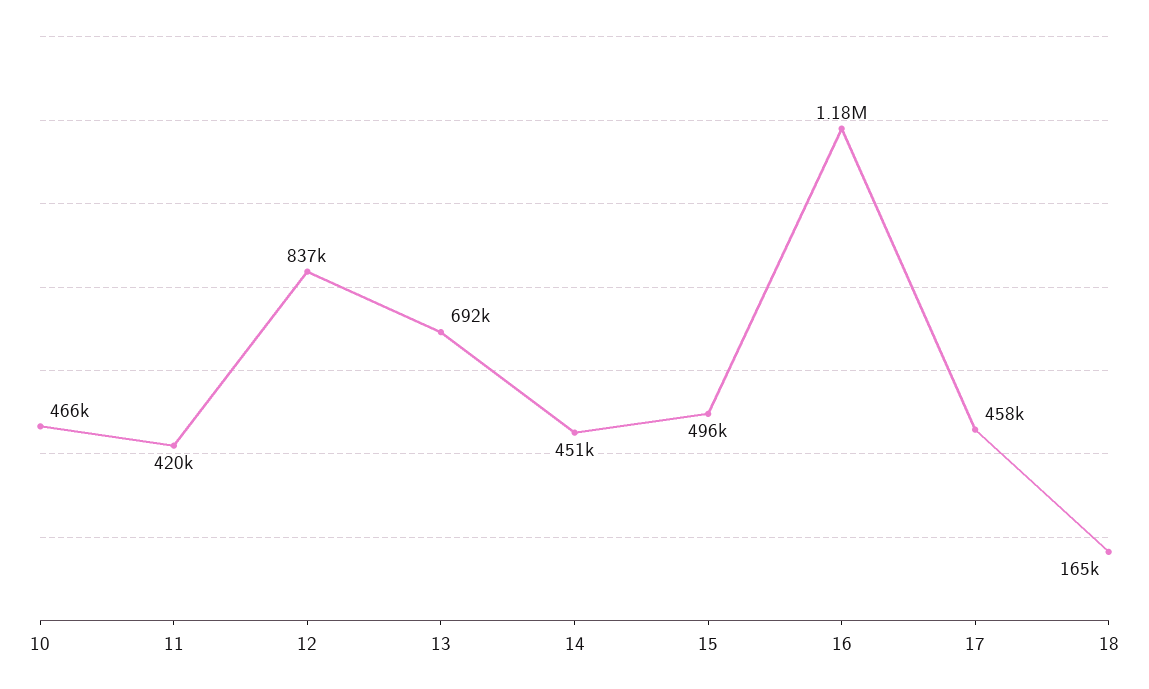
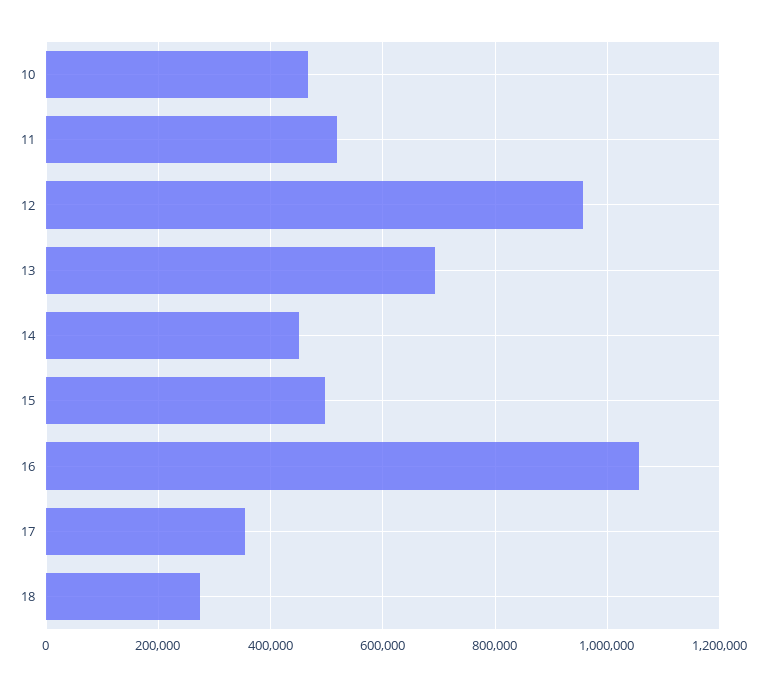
11: 420000 -> 520000
12: 837000 -> 960000
16: 1180000 -> 1060000
17: 458000 -> 360000
18: 165000 -> 280000

